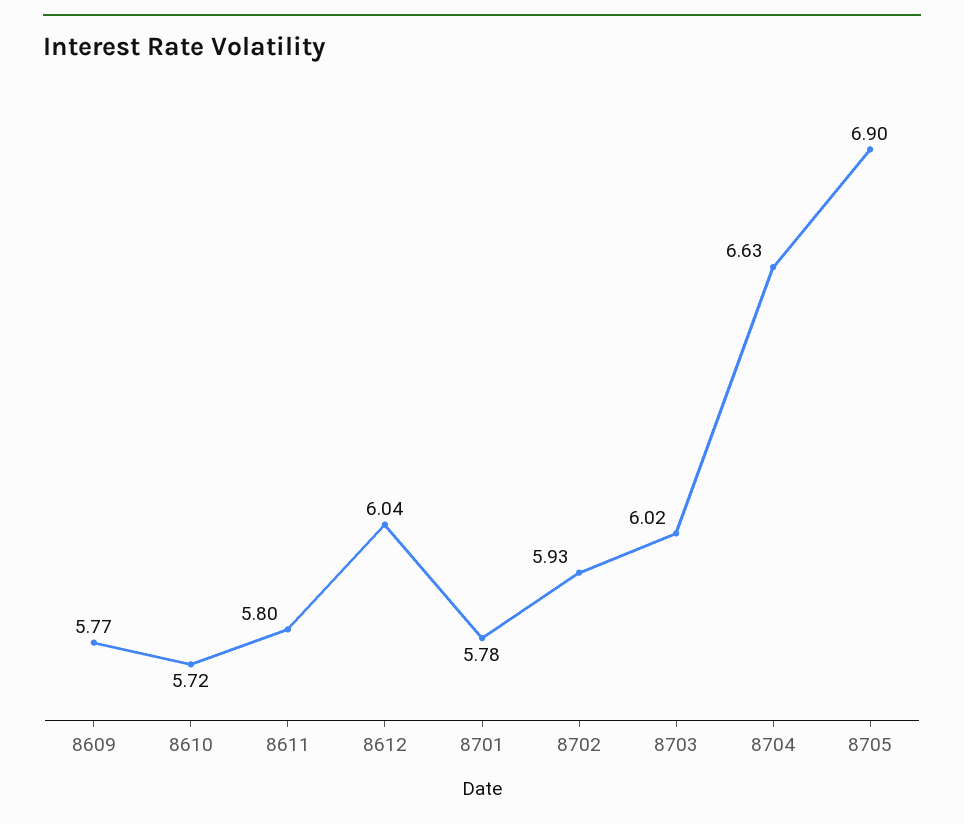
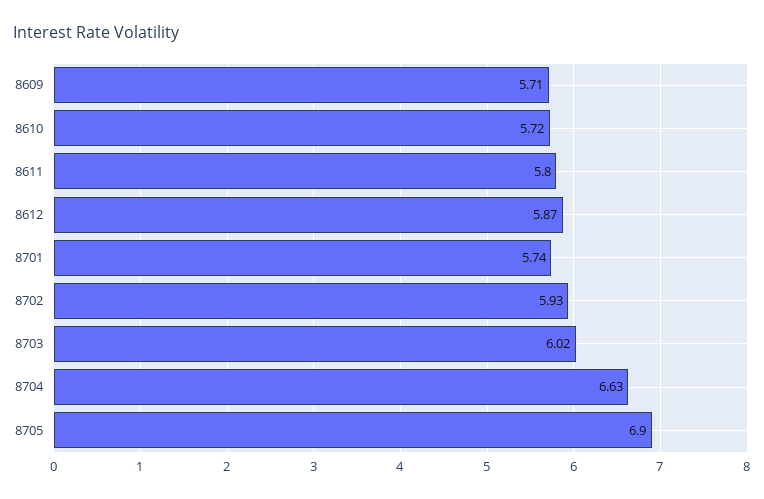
8609: 5.77 -> 5.71
8612: 6.04 -> 5.87
8701: 5.78 -> 5.74

